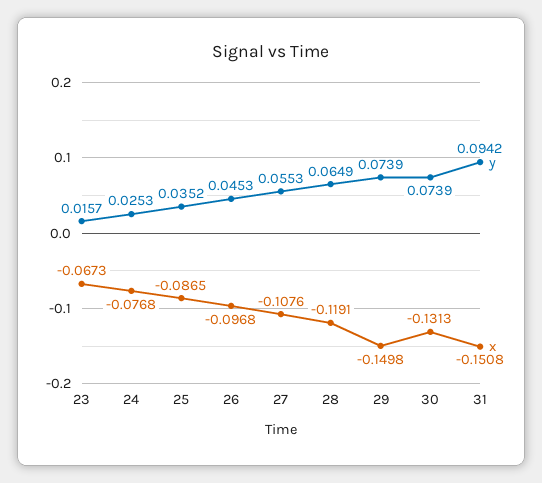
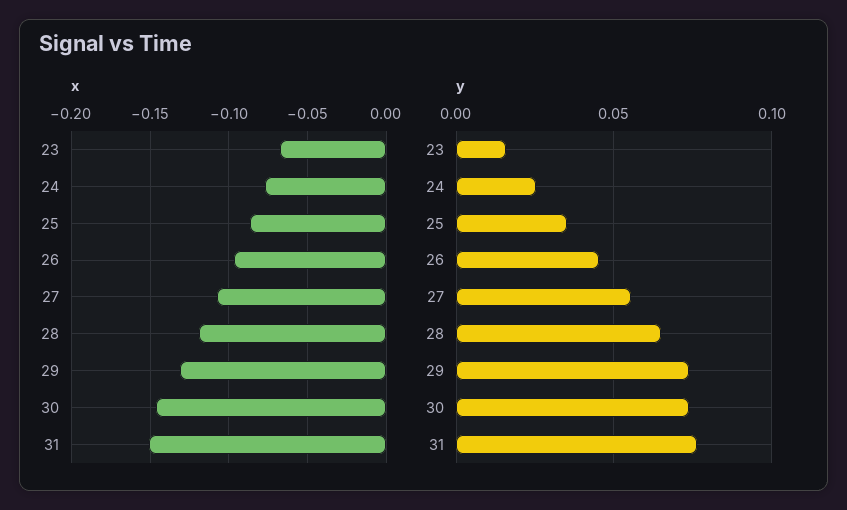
x, 29: -0.1498 -> -0.13
x, 30: -0.1313 -> -0.145
y, 31: 0.0942 -> 0.075

